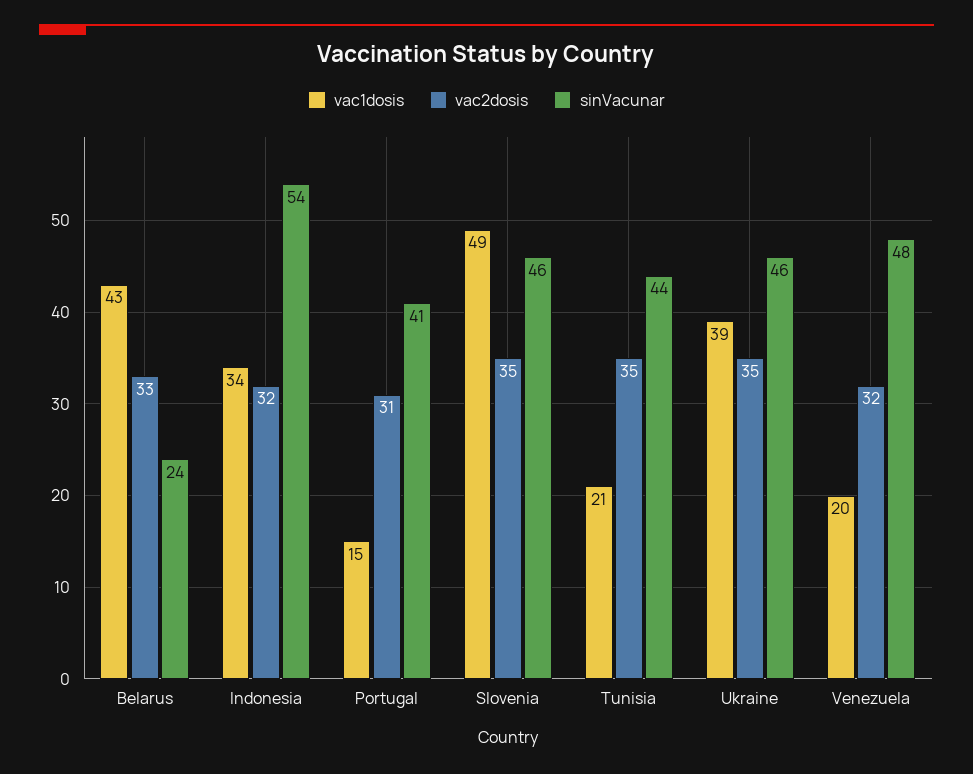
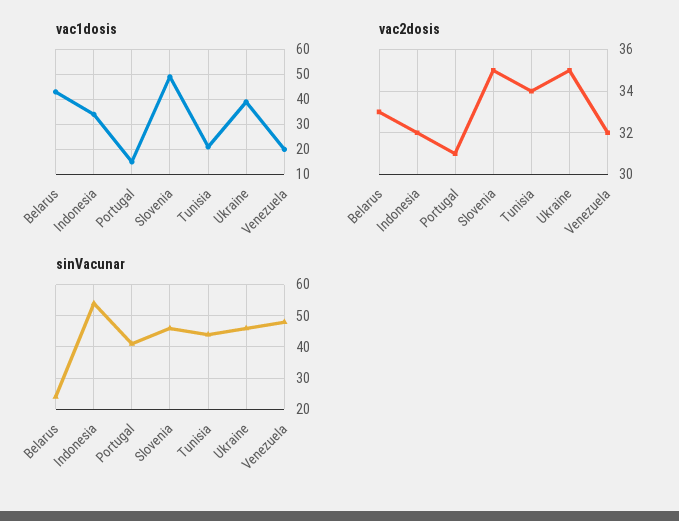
vac2dosis, Tunisia: 35 -> 34

